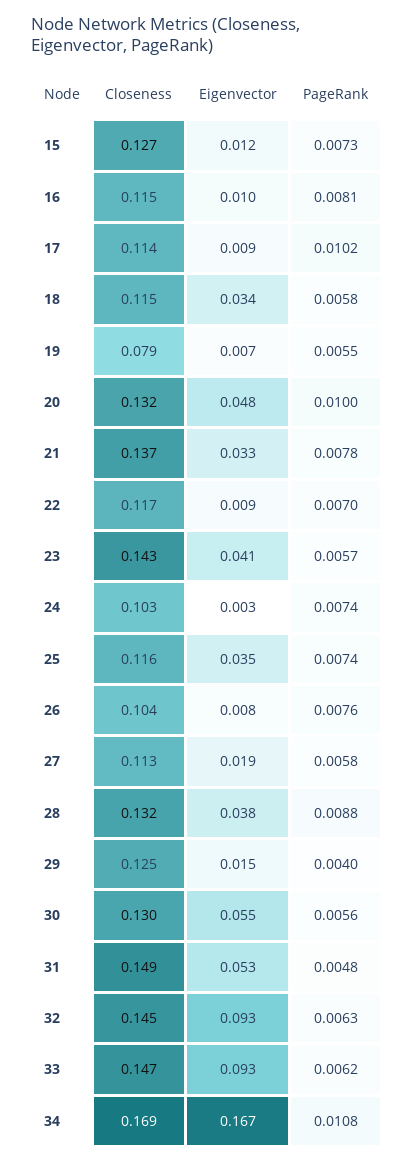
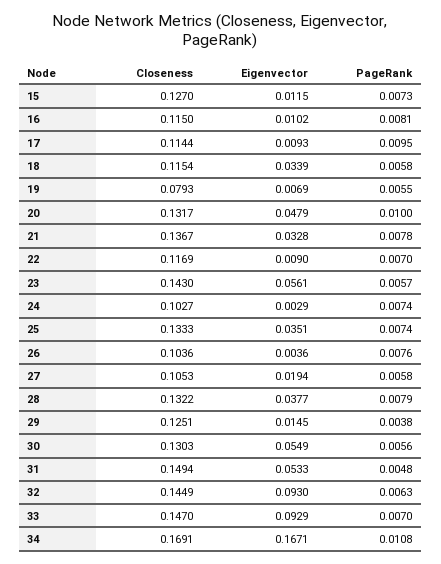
PageRank, 17: 0.0102 -> 0.0095
Eigenvector, 23: 0.041 -> 0.0561
Closeness, 25: 0.116 -> 0.1333
Eigenvector, 26: 0.008 -> 0.0036
Closeness, 27: 0.113 -> 0.1053
PageRank, 28: 0.0088 -> 0.0079
PageRank, 29: 0.004 -> 0.0038
PageRank, 33: 0.0062 -> 0.007

